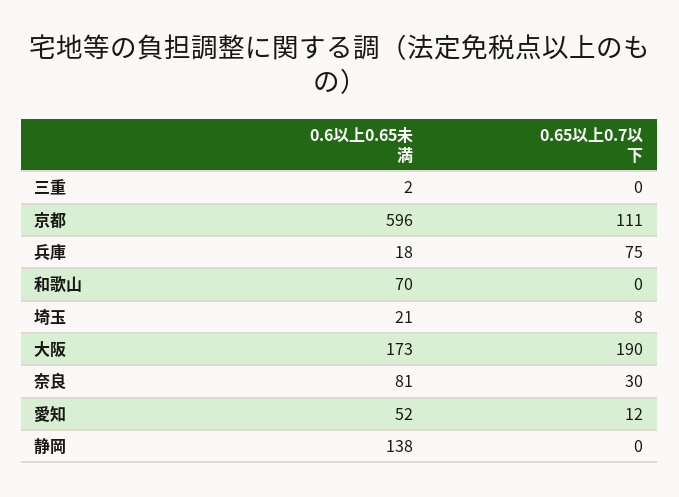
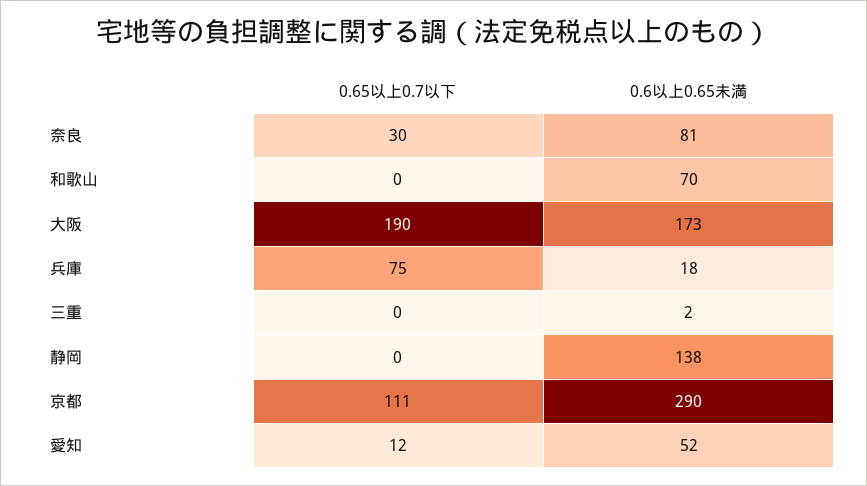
0.6以上0.65未満, 京都: 596 -> 290
0.6以上0.65未満, 埼玉: 21 -> none
0.65以上0.7以下, 埼玉: 8 -> none

